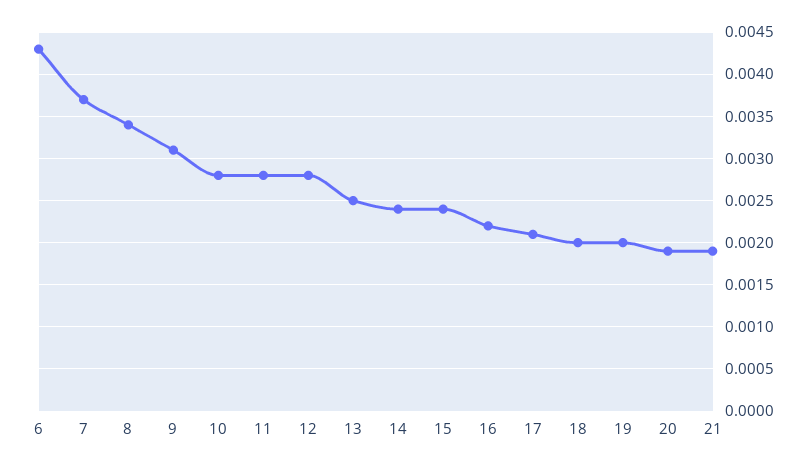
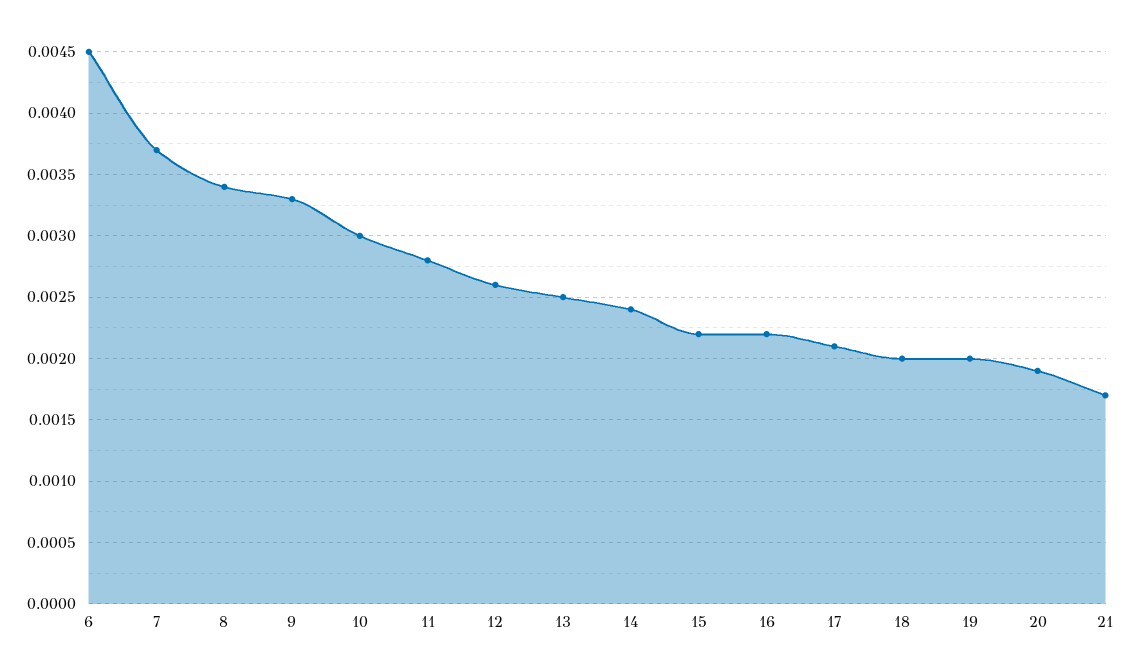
6: 0.0043 -> 0.0045
9: 0.0031 -> 0.0033
10: 0.0028 -> 0.003
12: 0.0028 -> 0.0026
15: 0.0024 -> 0.0022
21: 0.0019 -> 0.0017

